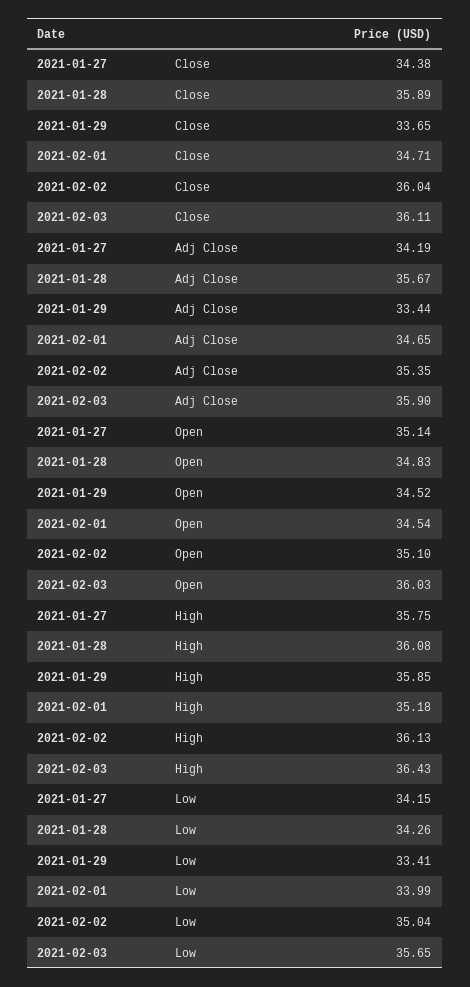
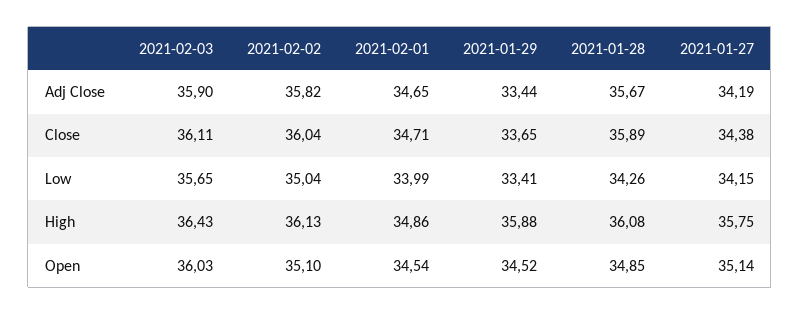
2021-02-02, Adj Close: 35.35 -> 35.82
2021-01-28, Open: 34.83 -> 34.85
2021-01-29, High: 35.85 -> 35.88
2021-02-01, High: 35.18 -> 34.86

